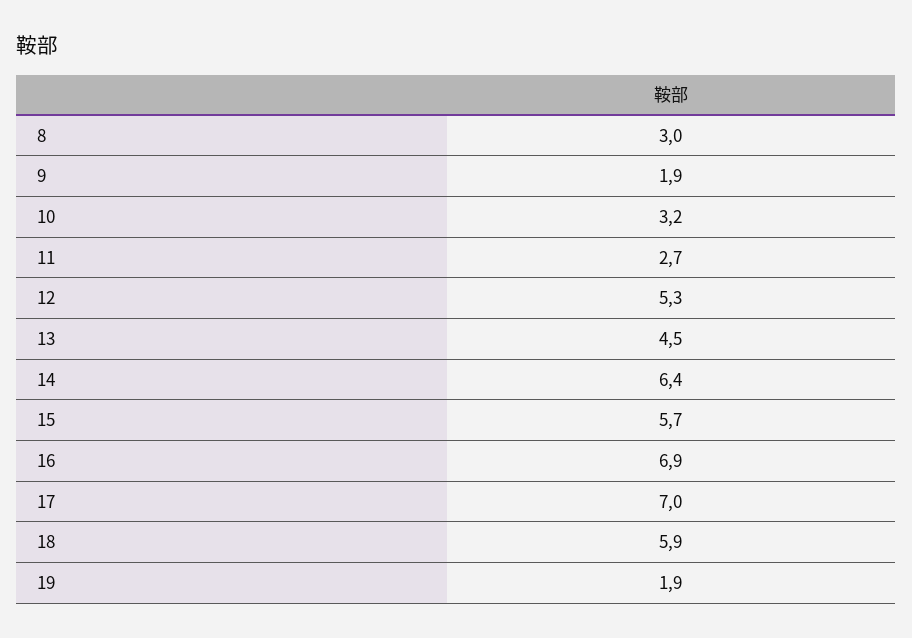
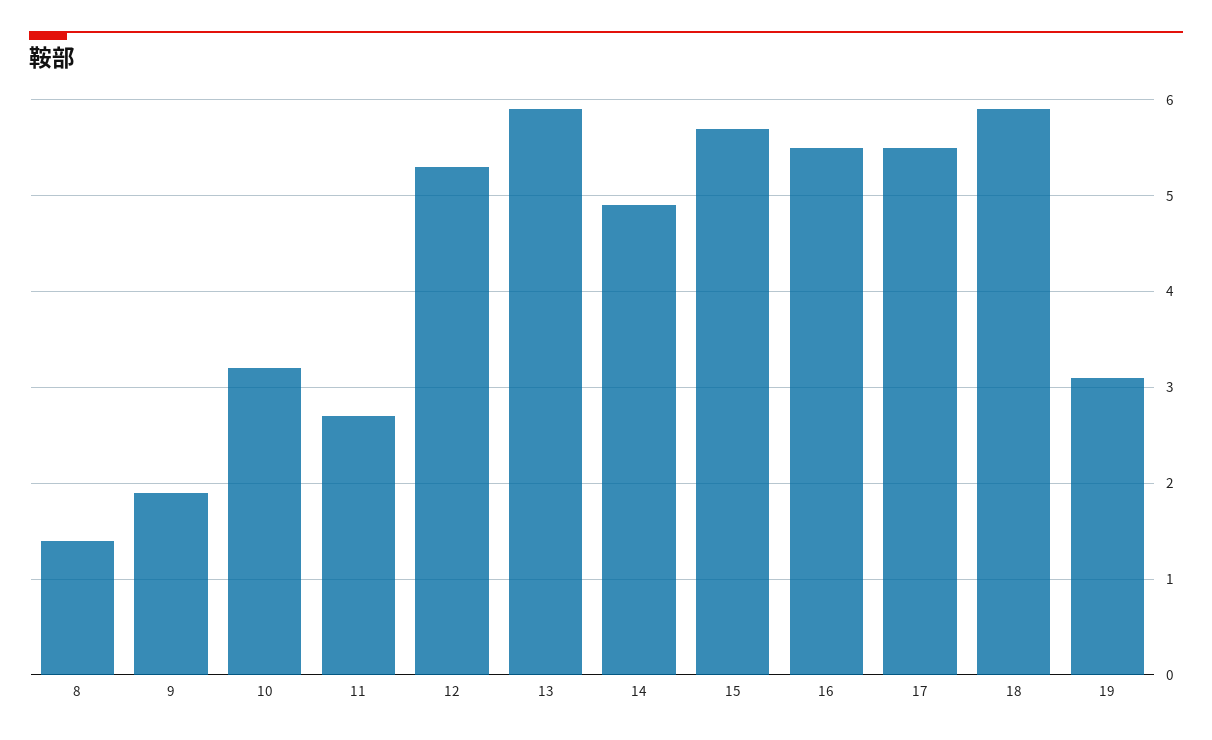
8: 3 -> 1.4
13: 4.5 -> 5.9
14: 6.4 -> 4.9
16: 6.9 -> 5.5
17: 7 -> 5.5
19: 1.9 -> 3.1

